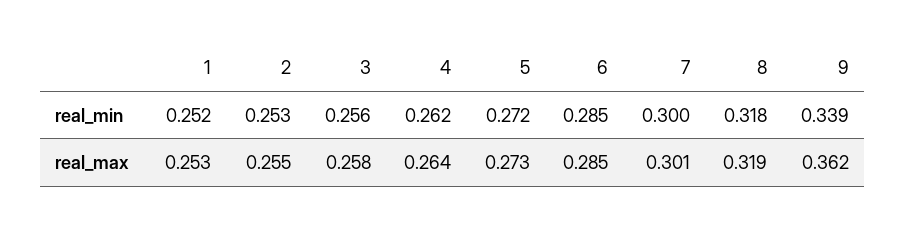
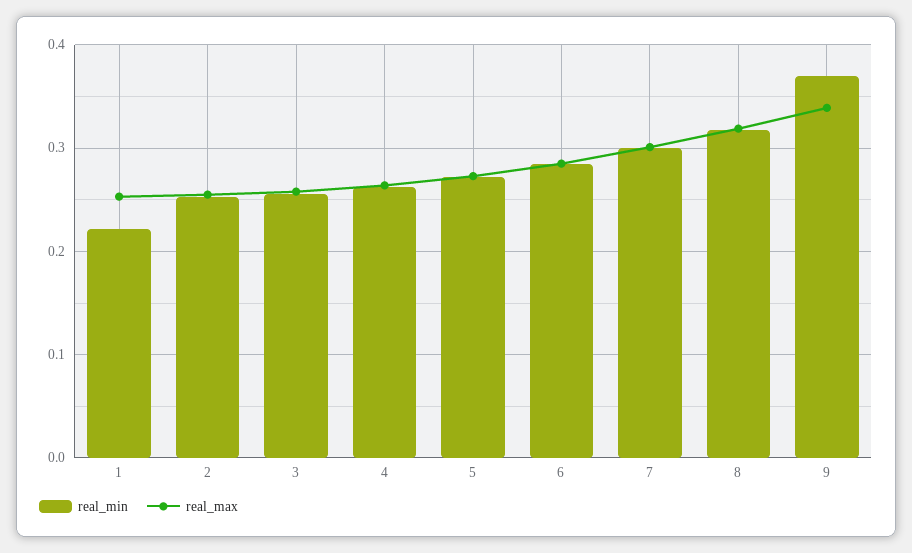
real_min, 1: 0.252 -> 0.22
real_min, 9: 0.339 -> 0.37
real_max, 9: 0.362 -> 0.34

